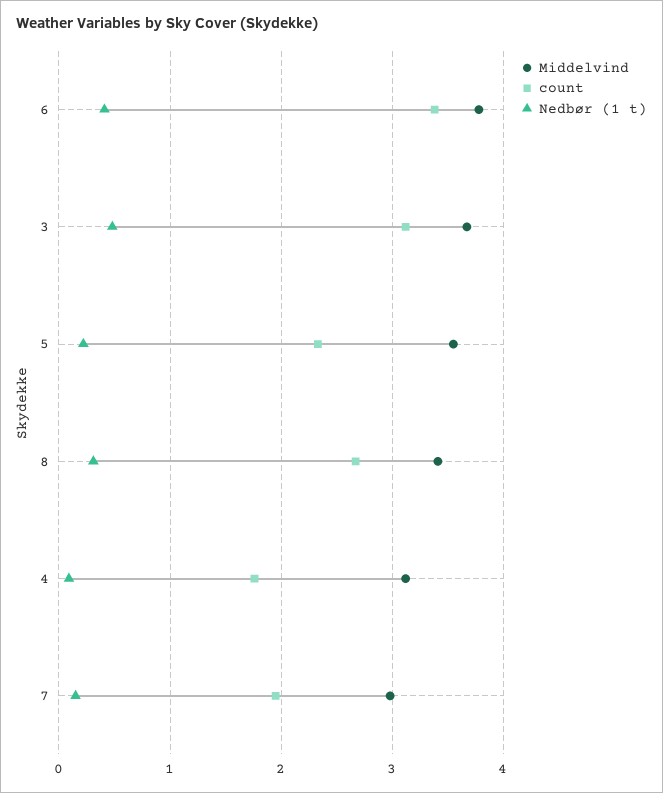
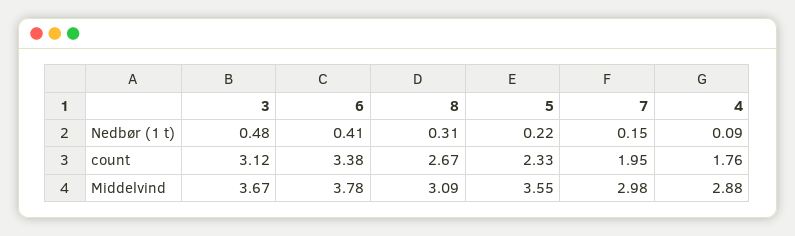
Middelvind, 8: 3.4 -> 3.09
Middelvind, 4: 3.1 -> 2.88

